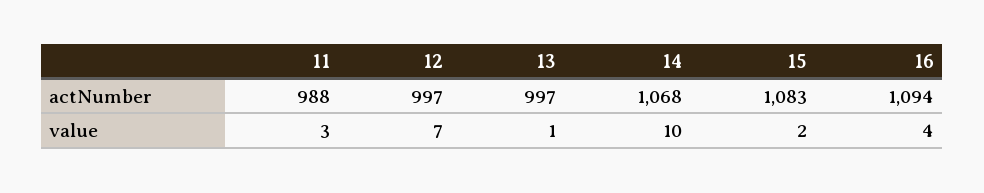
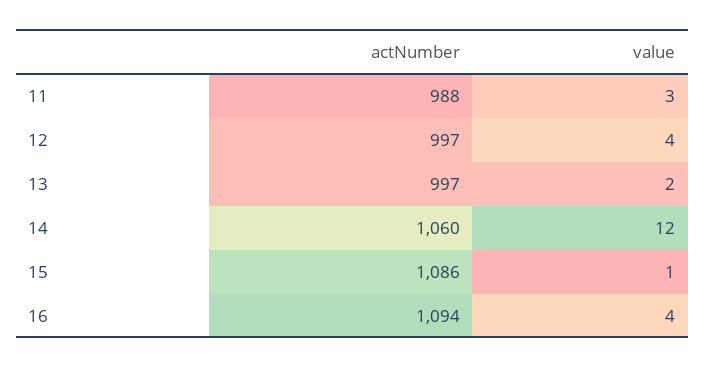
14, actNumber: 1068 -> 1060
15, actNumber: 1083 -> 1086
12, value: 7 -> 4
13, value: 1 -> 2
14, value: 10 -> 12
15, value: 2 -> 1

